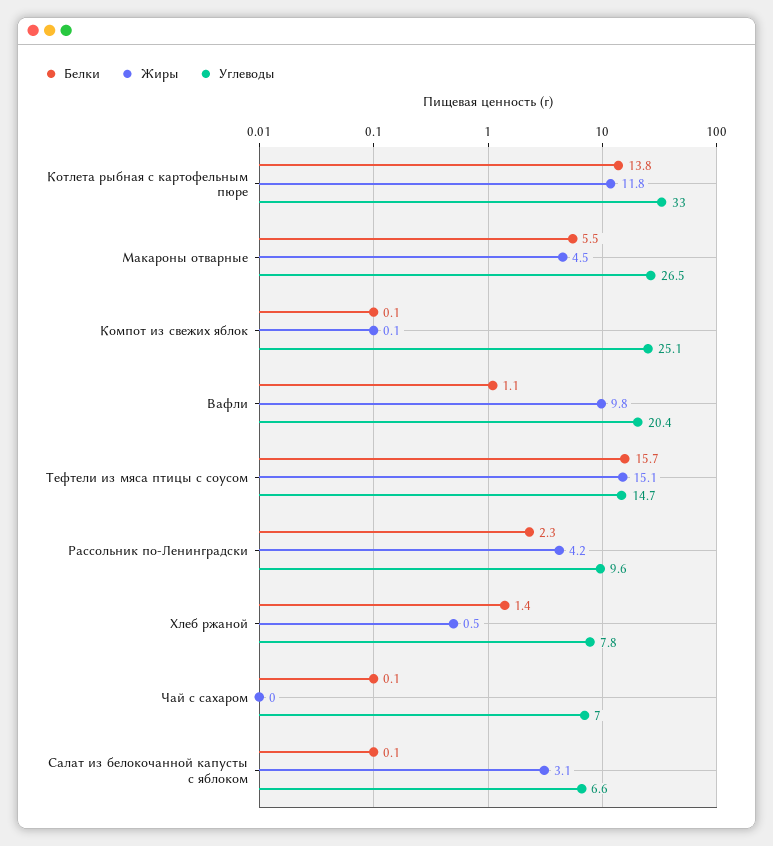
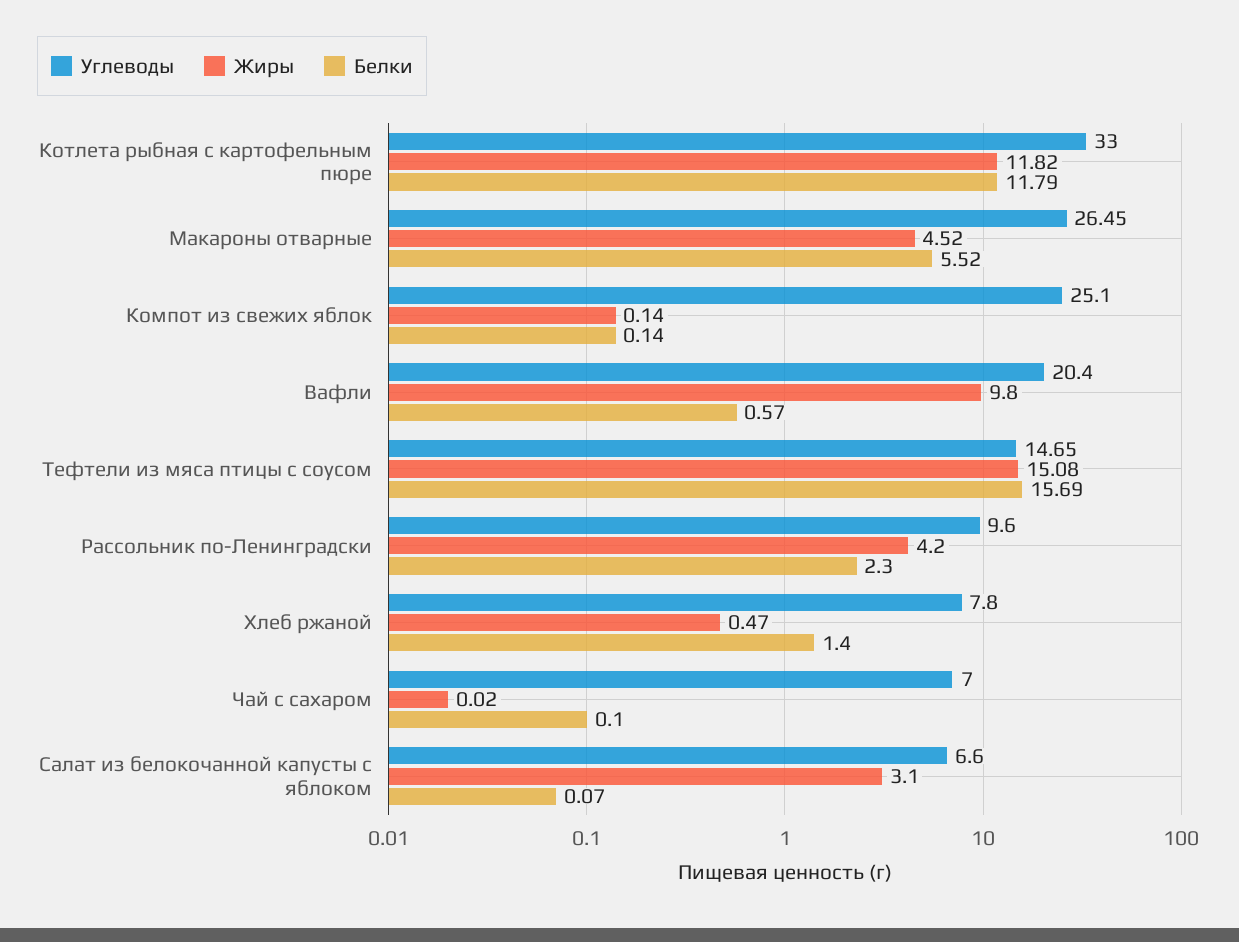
Белки, Котлета рыбная с картофельным пюре: 13.8 -> 11.79
Белки, Вафли: 1.1 -> 0.57

